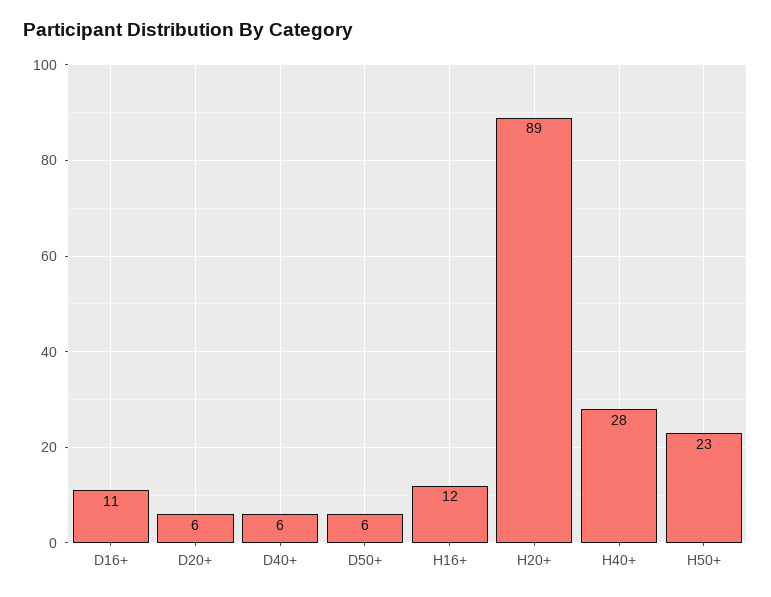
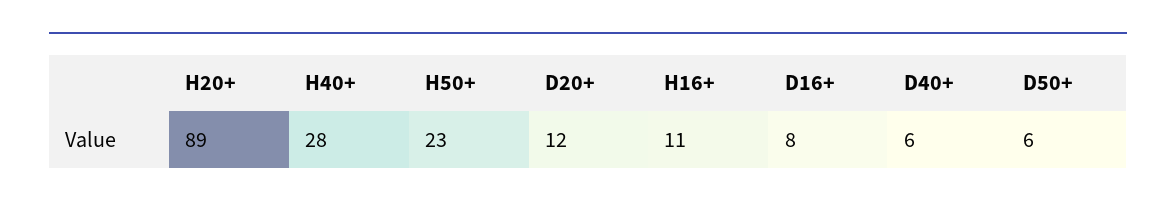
D16+: 11 -> 8
D20+: 6 -> 12
H16+: 12 -> 11

